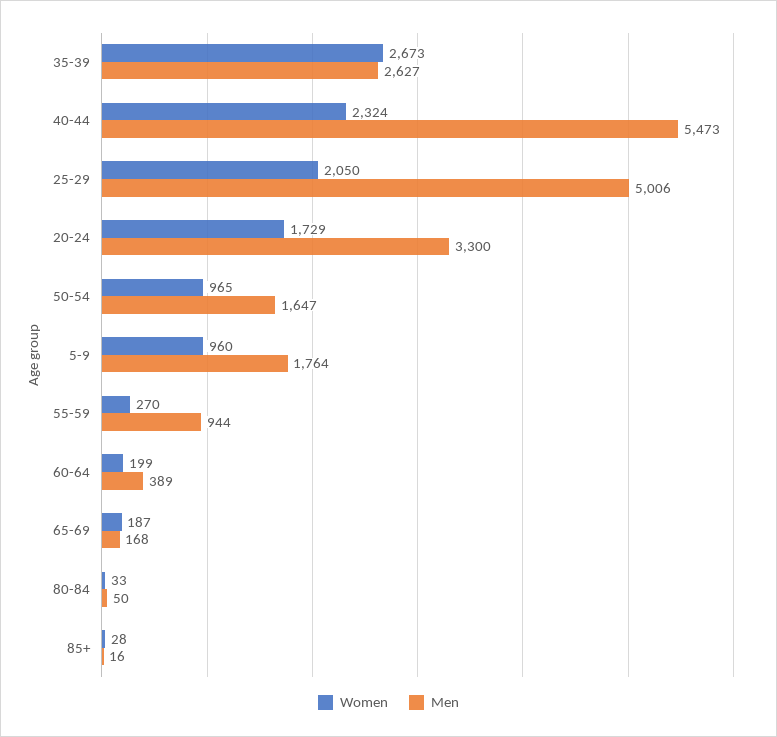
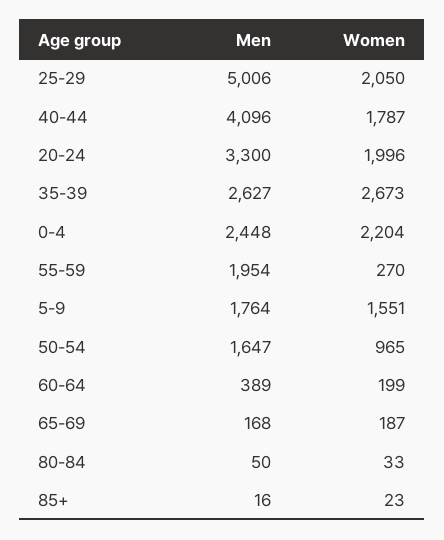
Women, 40-44: 2324 -> 1787
Men, 40-44: 5473 -> 4096
Women, 20-24: 1729 -> 1996
Women, 5-9: 960 -> 1551
Men, 55-59: 944 -> 1954
Women, 85+: 28 -> 23
Men, 0-4: none -> 2448
Women, 0-4: none -> 2204

